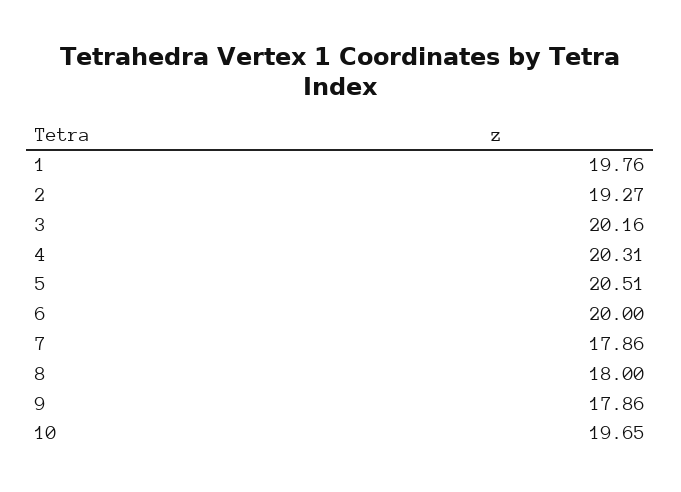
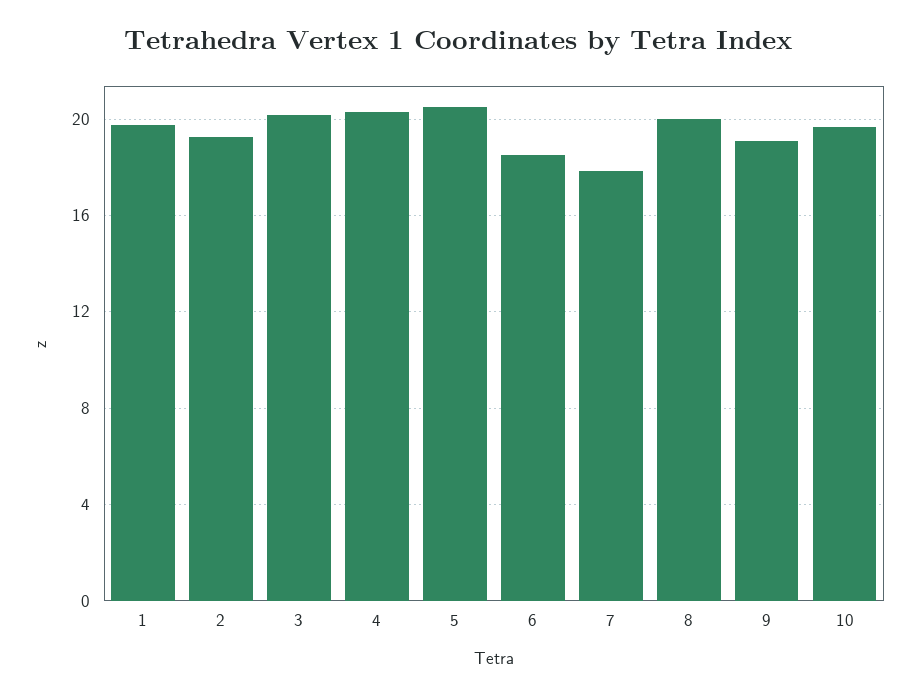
6: 20 -> 18.5
8: 18 -> 20
9: 17.86 -> 19

